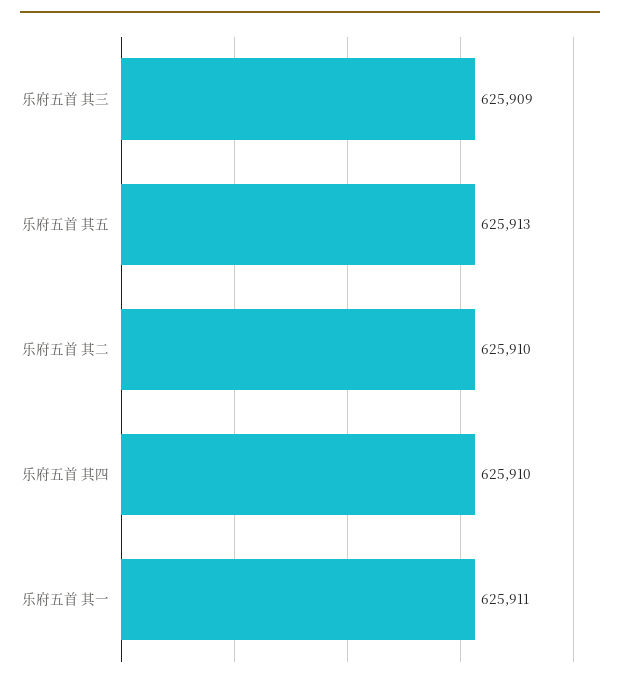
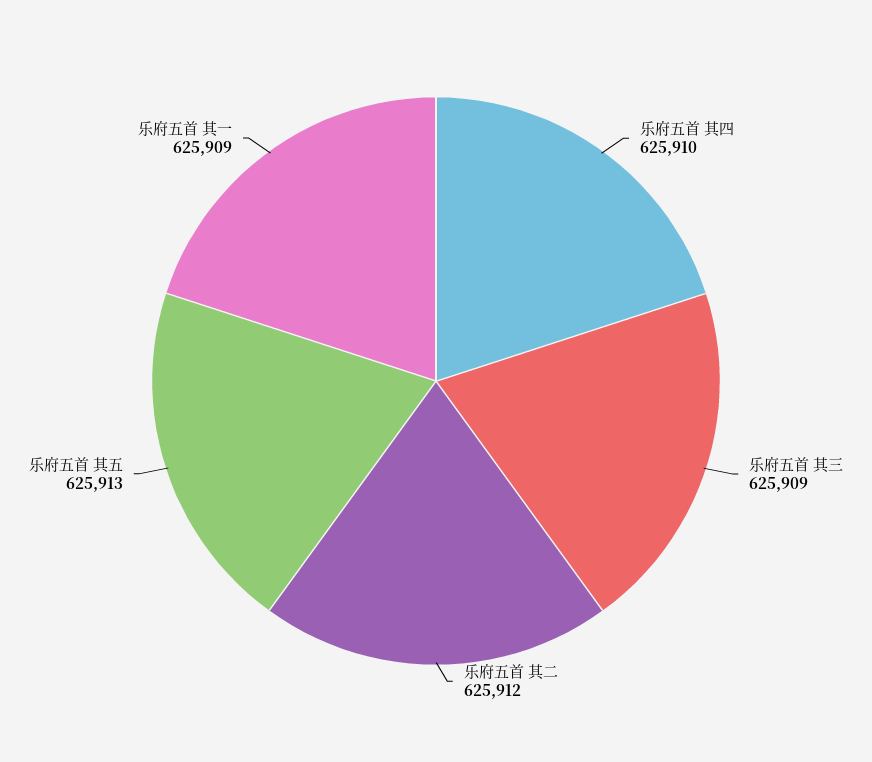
乐府五首 其二: 625910 -> 625912
乐府五首 其一: 625911 -> 625909

